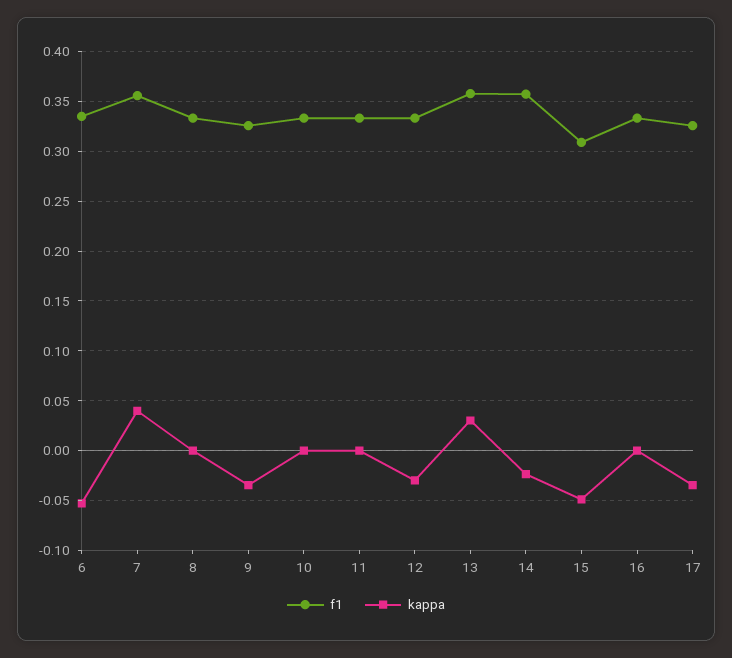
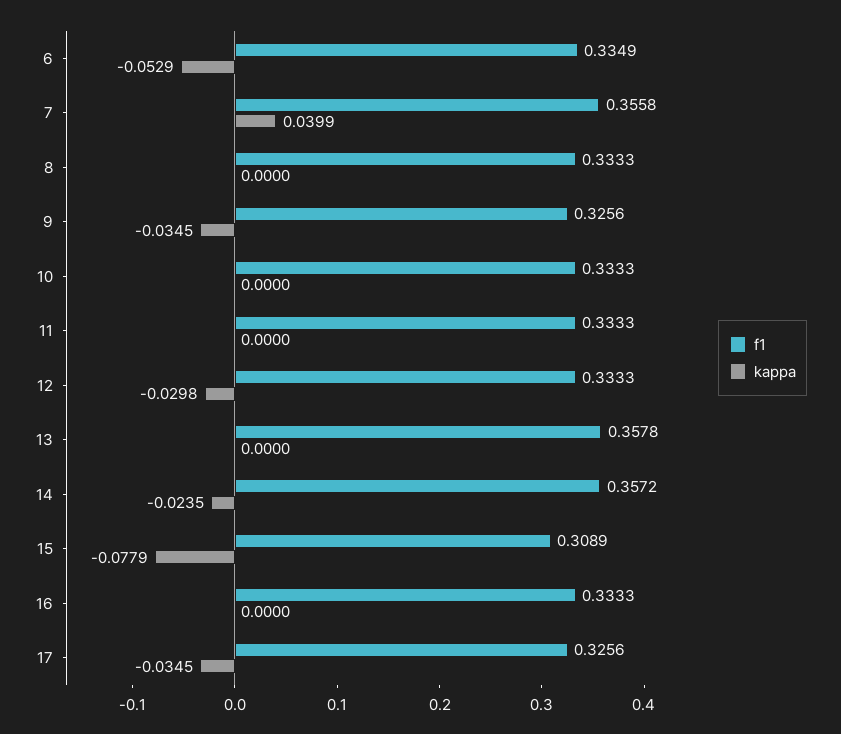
kappa, 13: 0.03 -> 0
kappa, 15: -0.05 -> -0.0779

